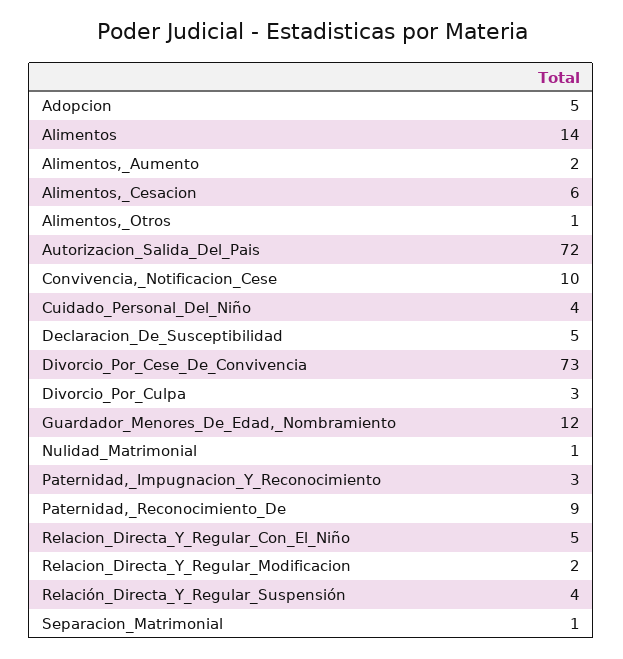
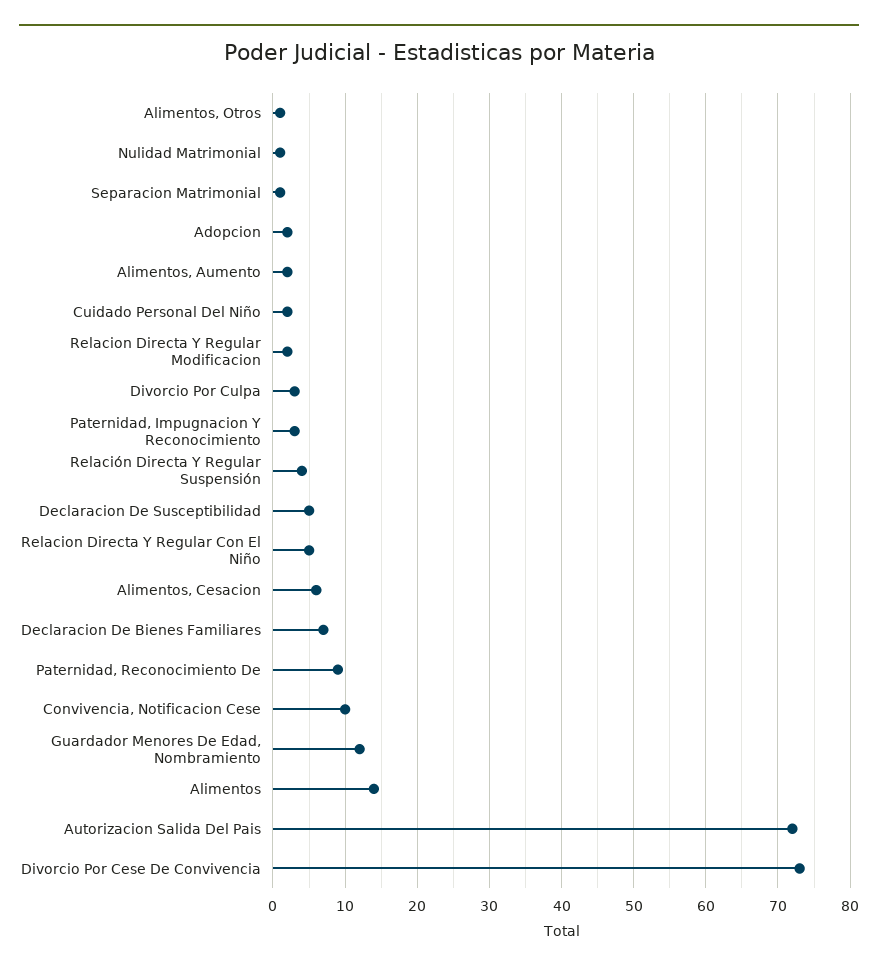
Adopcion: 5 -> 2
Cuidado_Personal_Del_Niño: 4 -> 2
Declaracion De Bienes Familiares: none -> 7

